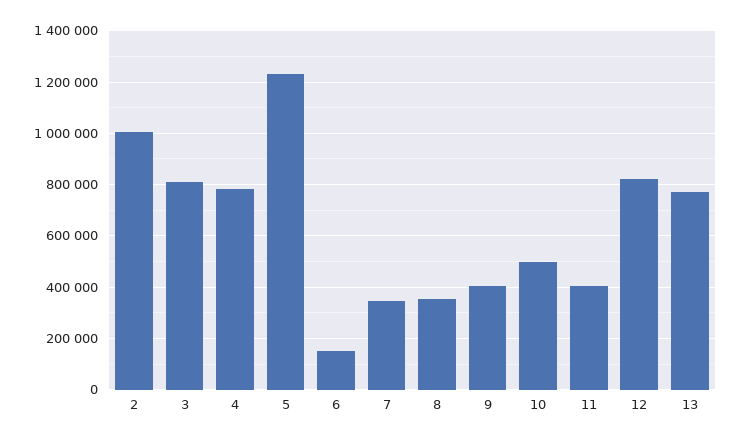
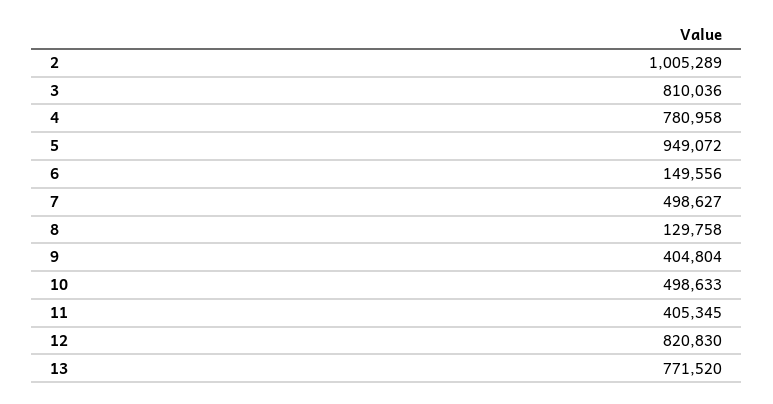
5: 1225000 -> 949072
7: 350000 -> 498627
8: 350000 -> 129758

